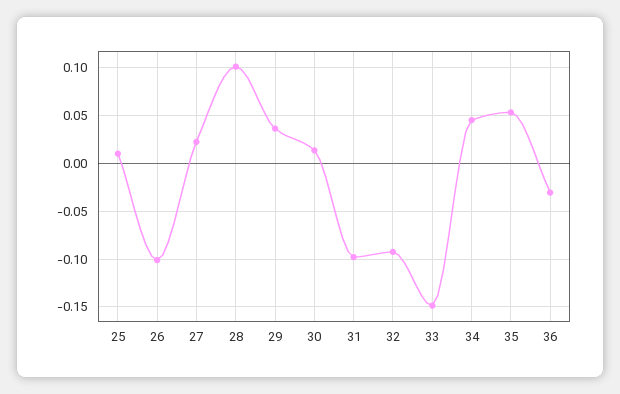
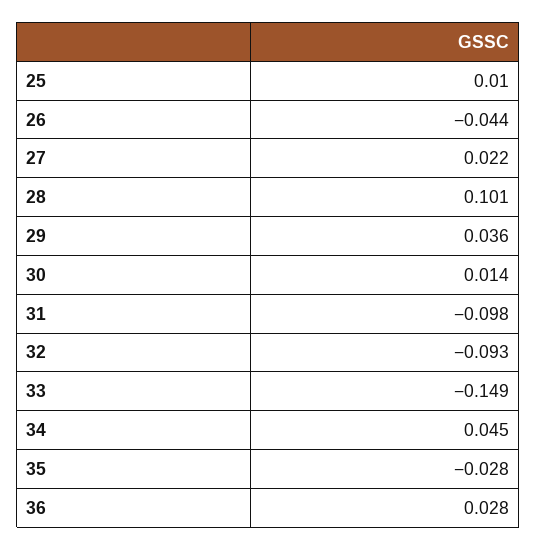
26: -0.1 -> -0.044
35: 0.05 -> -0.028
36: -0.03 -> 0.028

